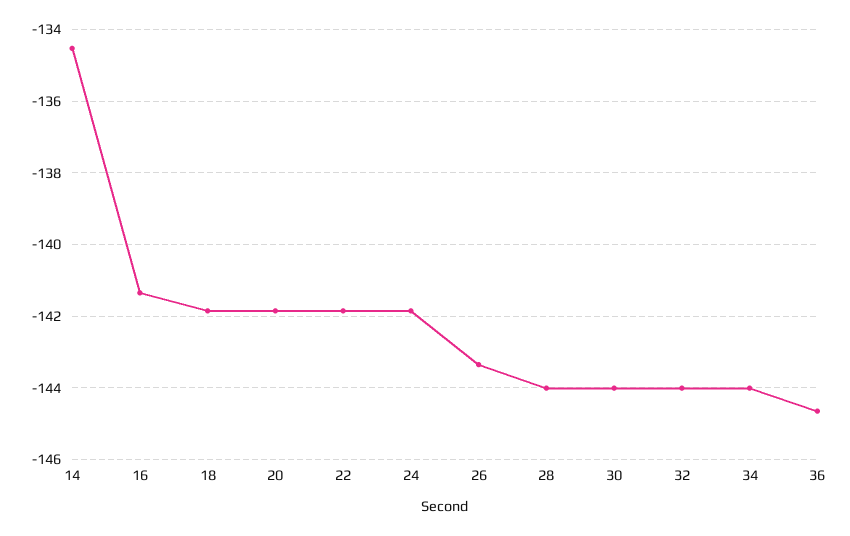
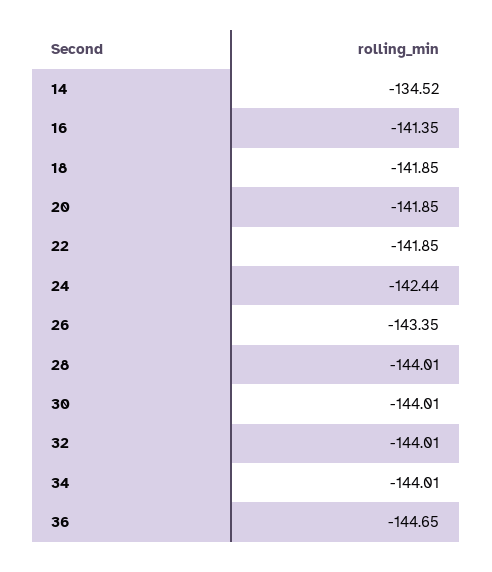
24: -141.8 -> -142.44

